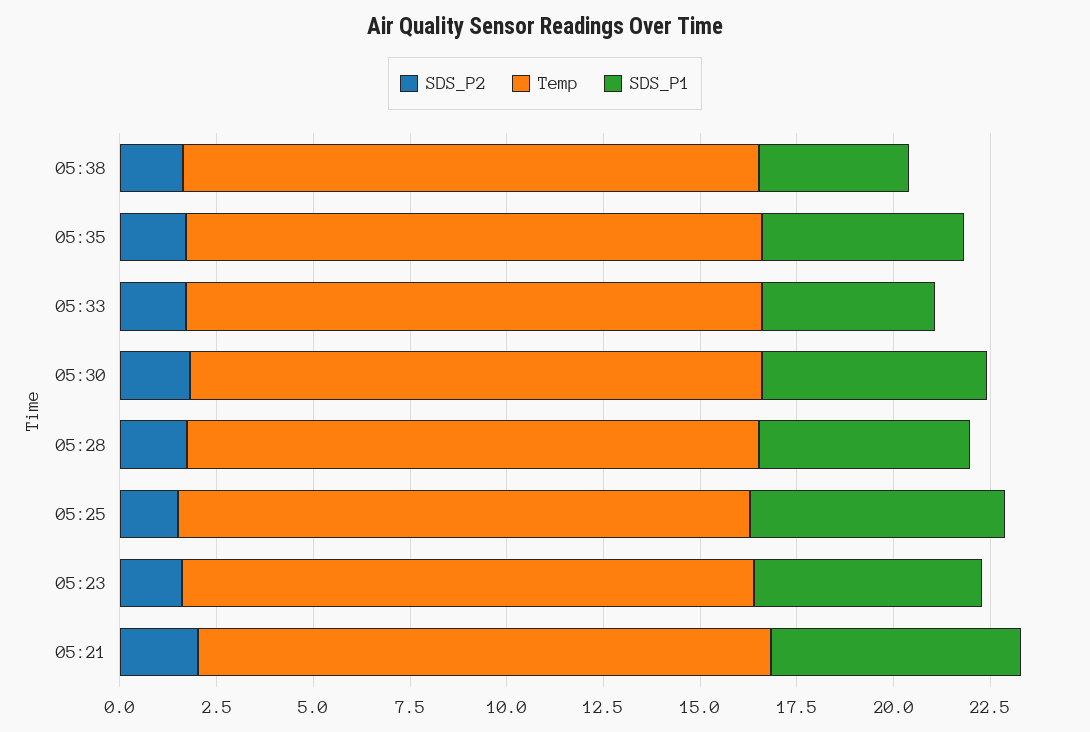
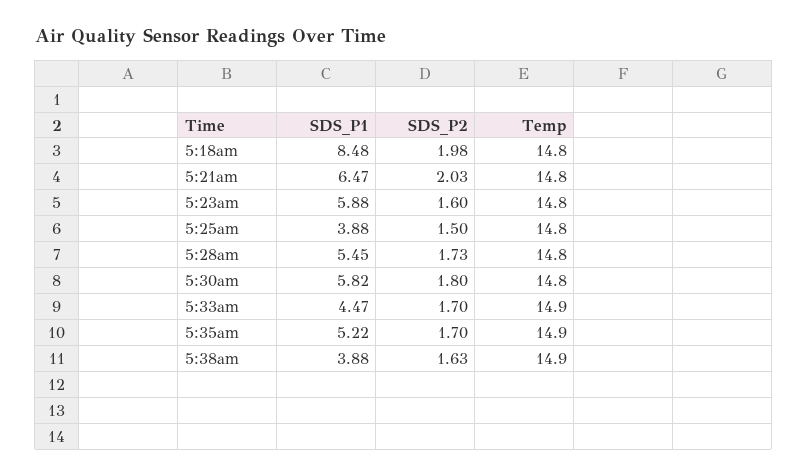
SDS_P1, 05:25: 6.5 -> 3.88
SDS_P1, 5:18am: none -> 8.48
SDS_P2, 5:18am: none -> 1.98
Temp, 5:18am: none -> 14.8

